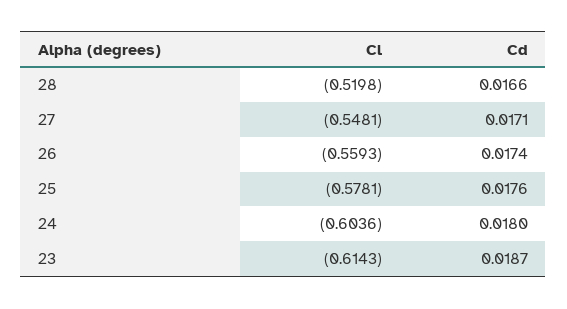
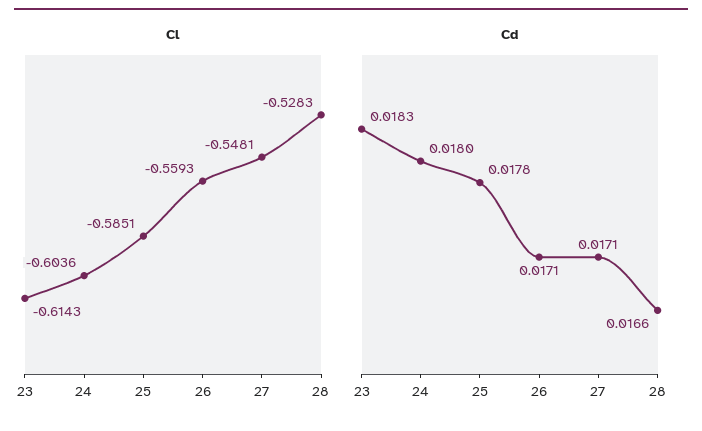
Cl, 28: -0.5198 -> -0.5283
Cd, 26: 0.0174 -> 0.0171
Cl, 25: -0.5781 -> -0.5851
Cd, 25: 0.0176 -> 0.0178
Cd, 23: 0.0187 -> 0.0183

